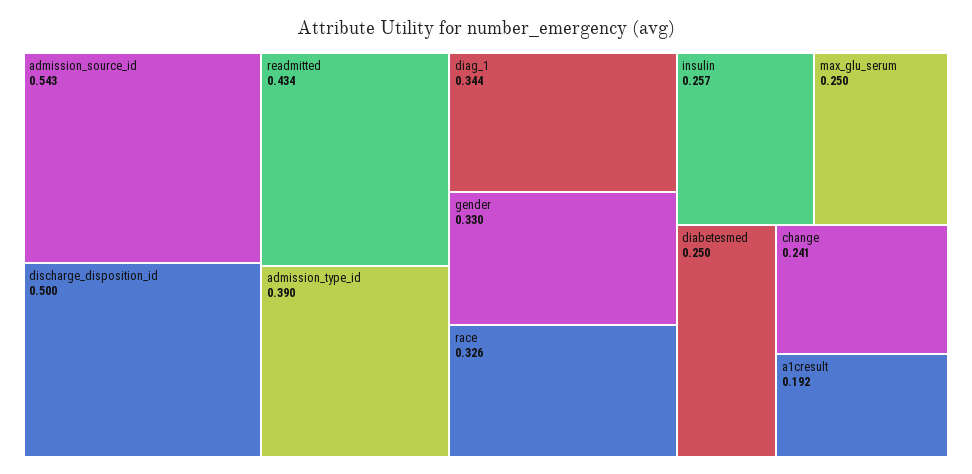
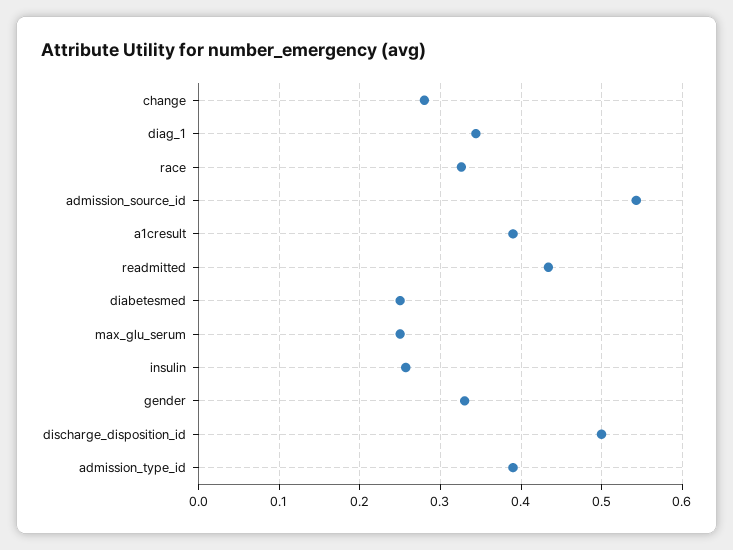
change: 0.241 -> 0.28
a1cresult: 0.192 -> 0.39

